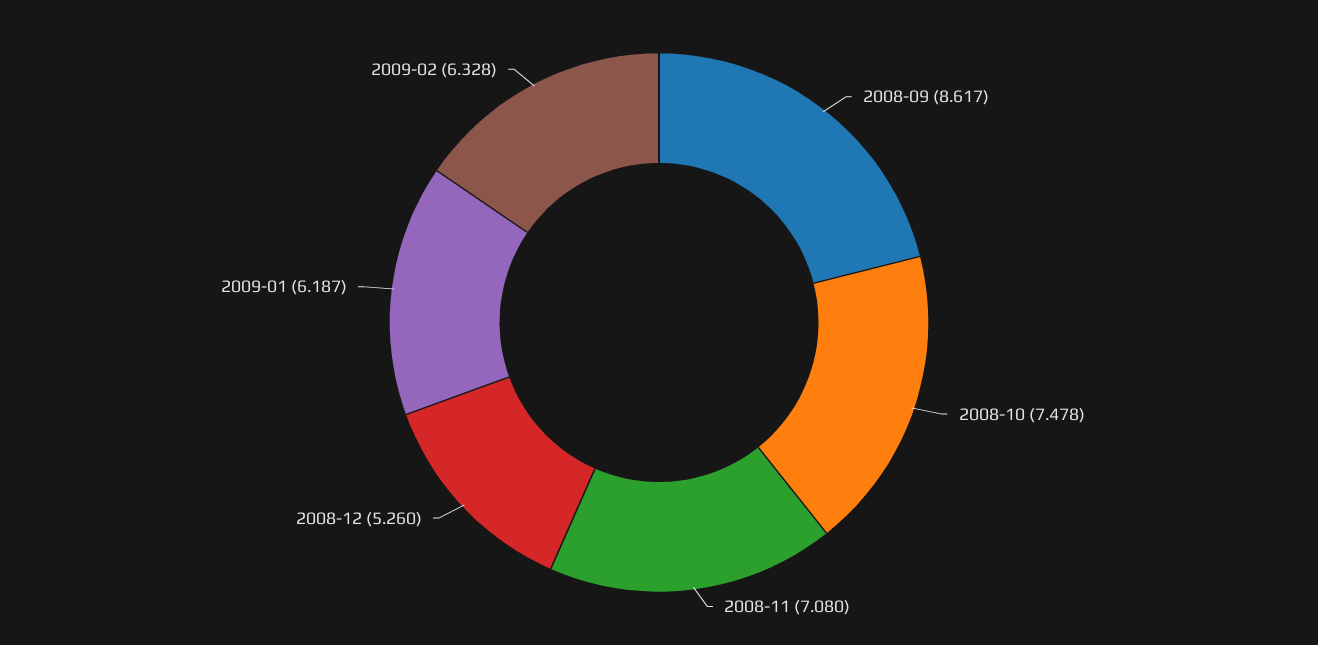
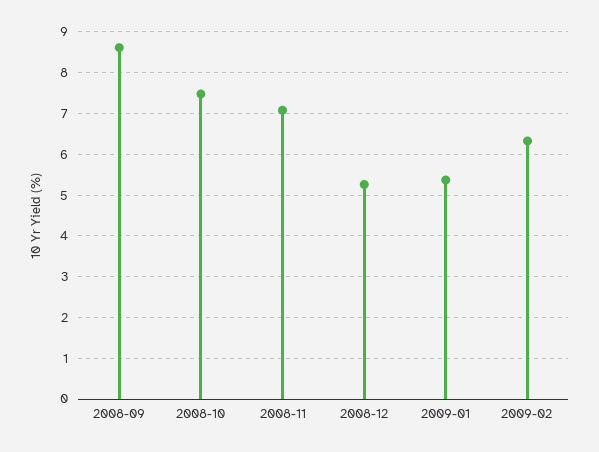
2009-01: 6.187 -> 5.4

